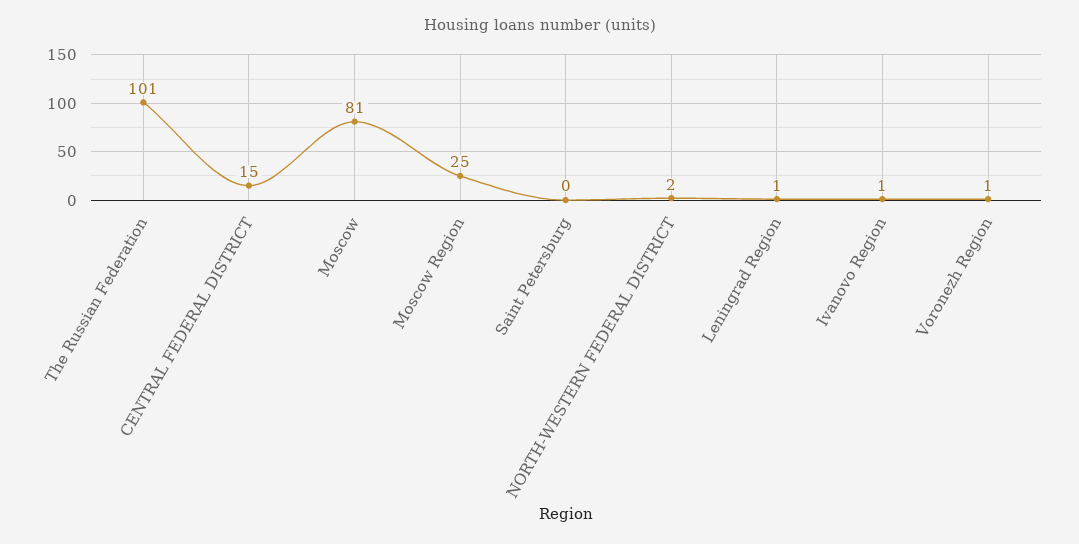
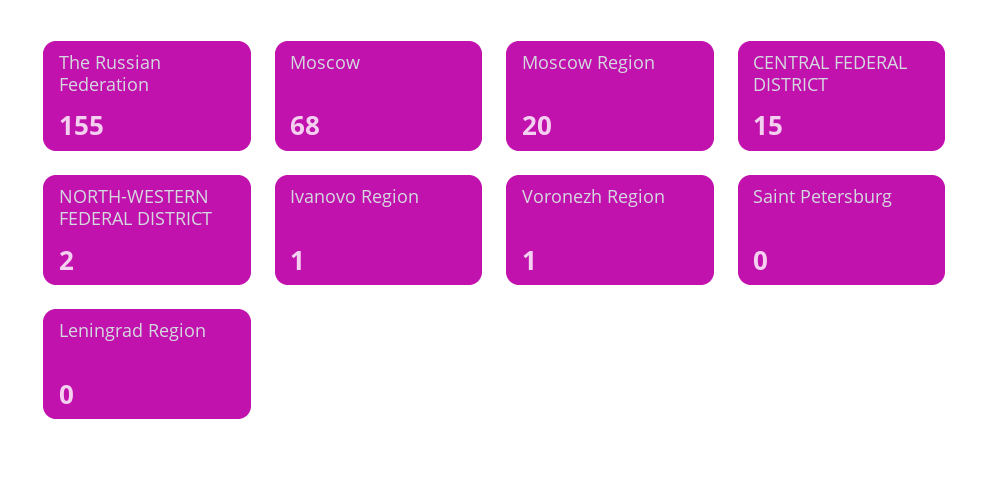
The Russian Federation: 101 -> 155
Moscow: 81 -> 68
Moscow Region: 25 -> 20
Leningrad Region: 1 -> 0

